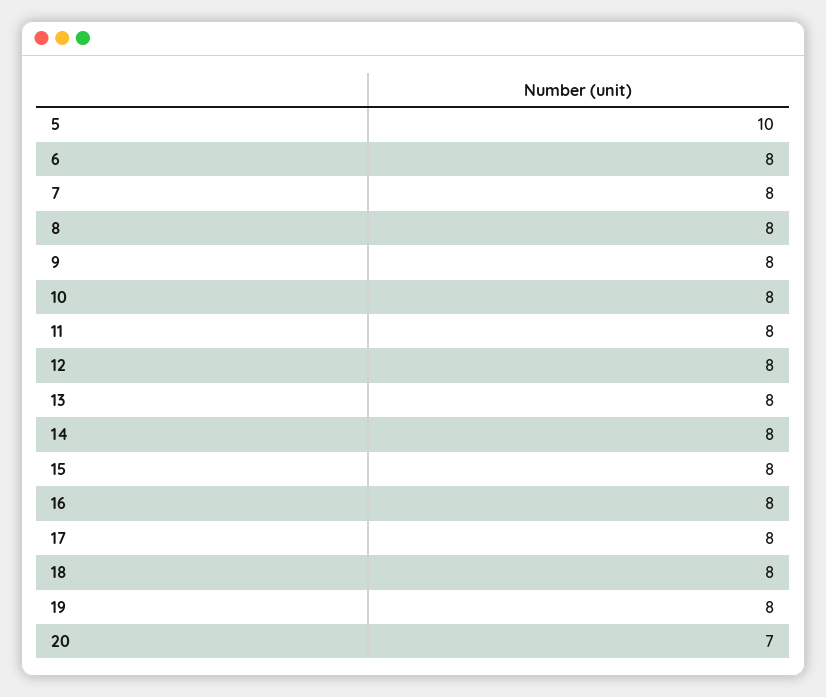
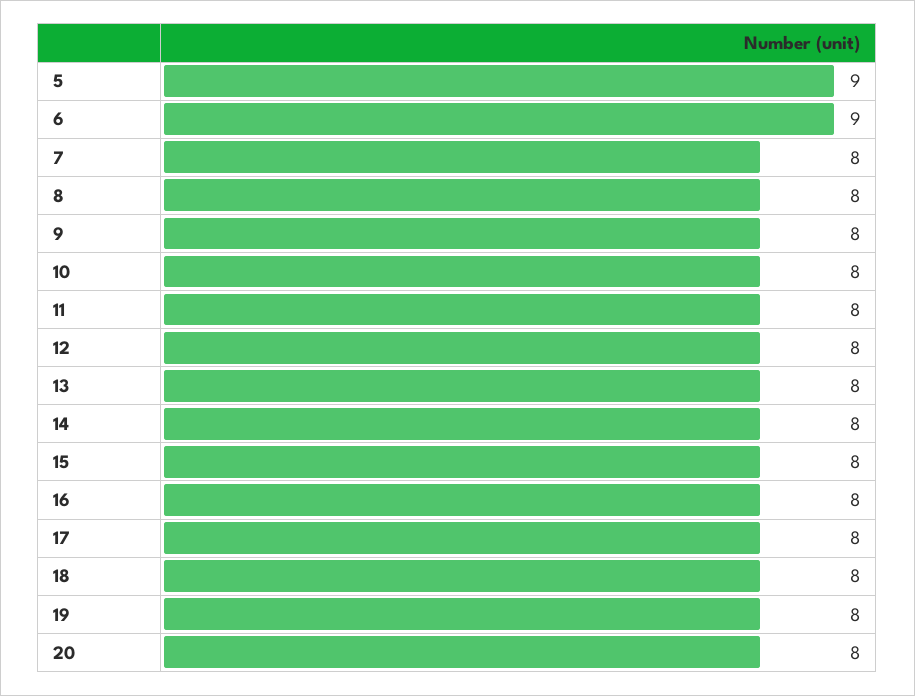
5: 10 -> 9
6: 8 -> 9
20: 7 -> 8

